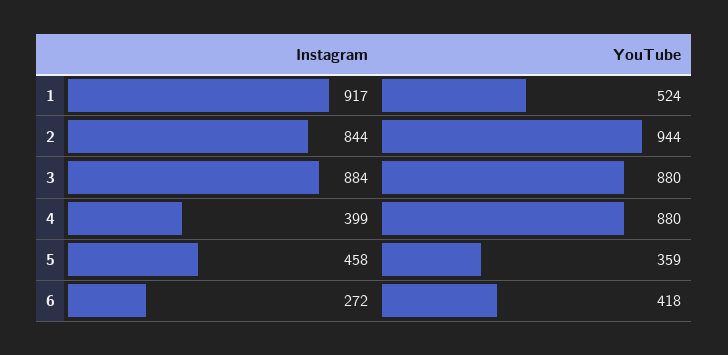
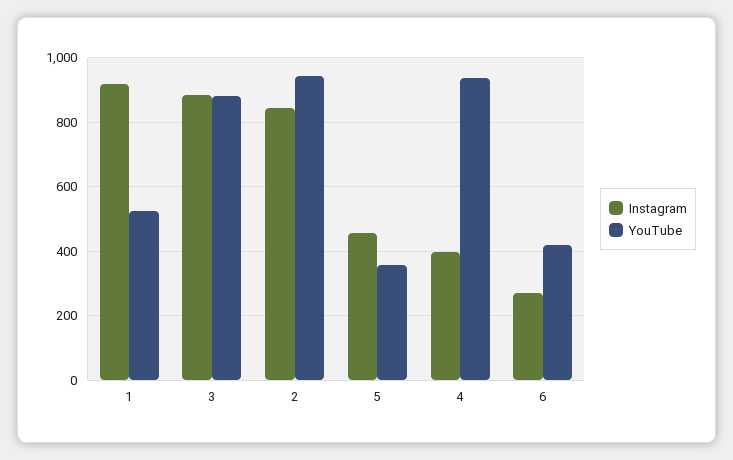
YouTube, 4: 880 -> 940

